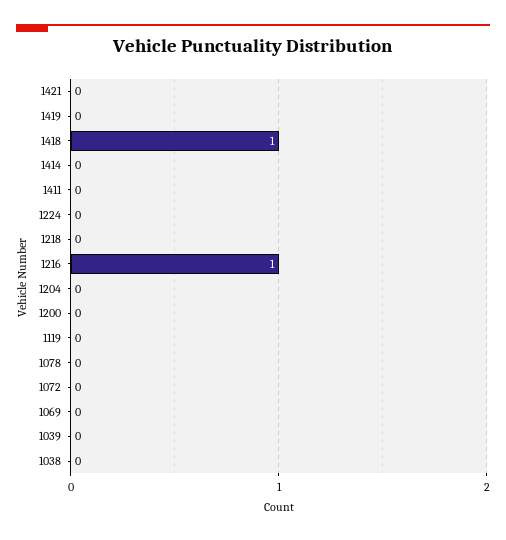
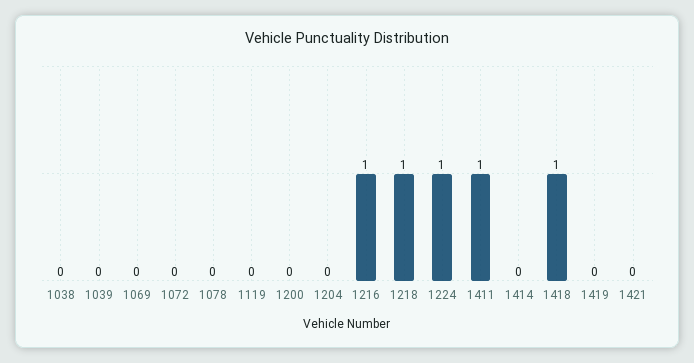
1411: 0 -> 1
1224: 0 -> 1
1218: 0 -> 1

